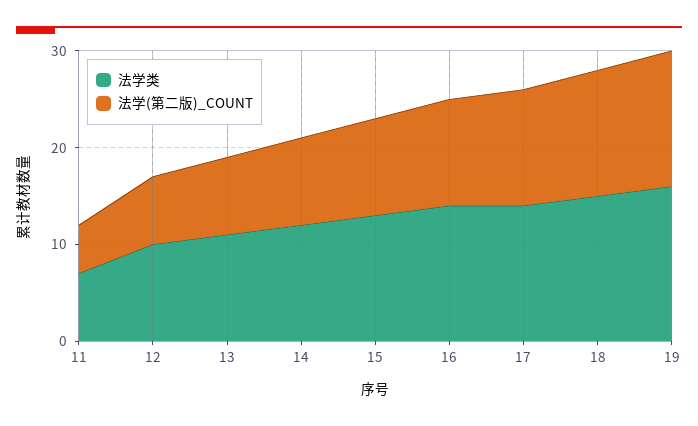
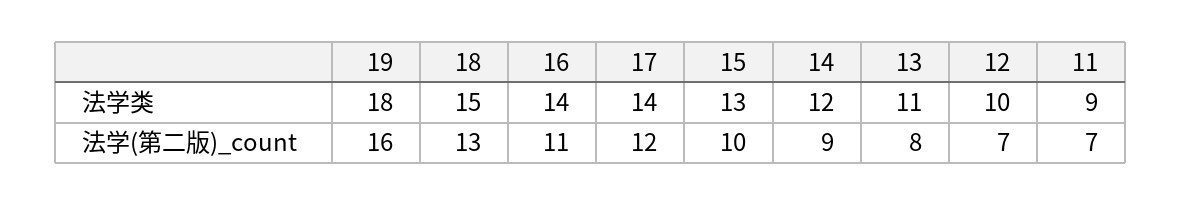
法学类, 11: 7 -> 9
法学(第二版)_COUNT, 11: 5 -> 7
法学类, 19: 16 -> 18
法学(第二版)_COUNT, 19: 14 -> 16

